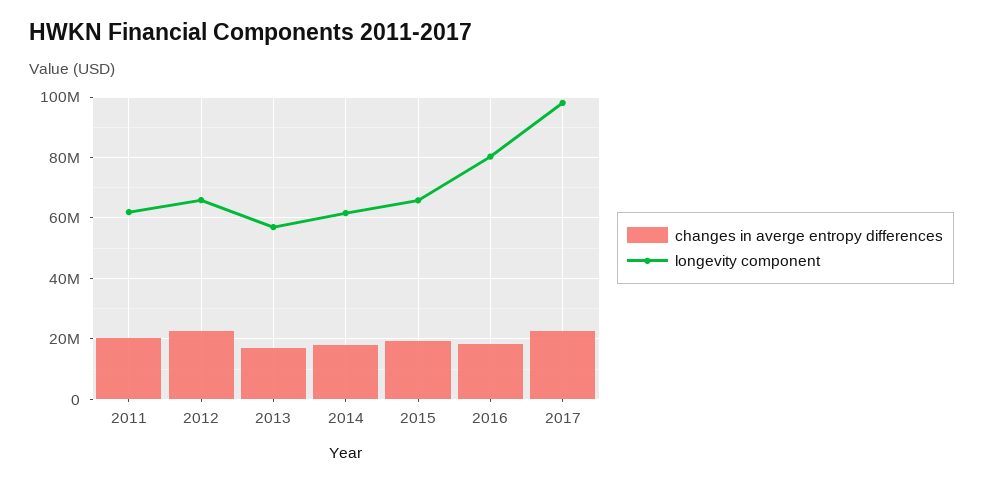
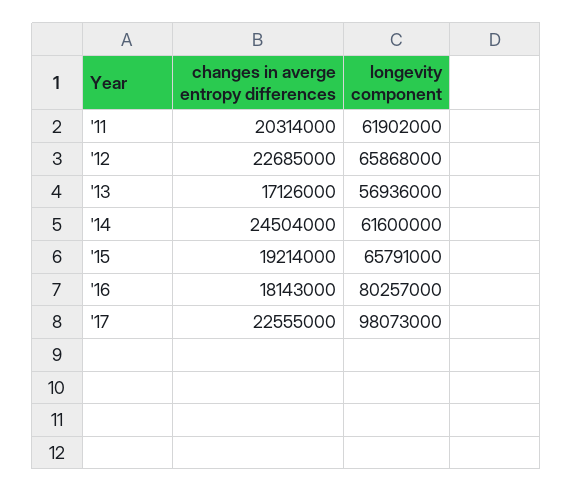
changes in averge entropy differences, 2014: 18000000 -> 24504000

